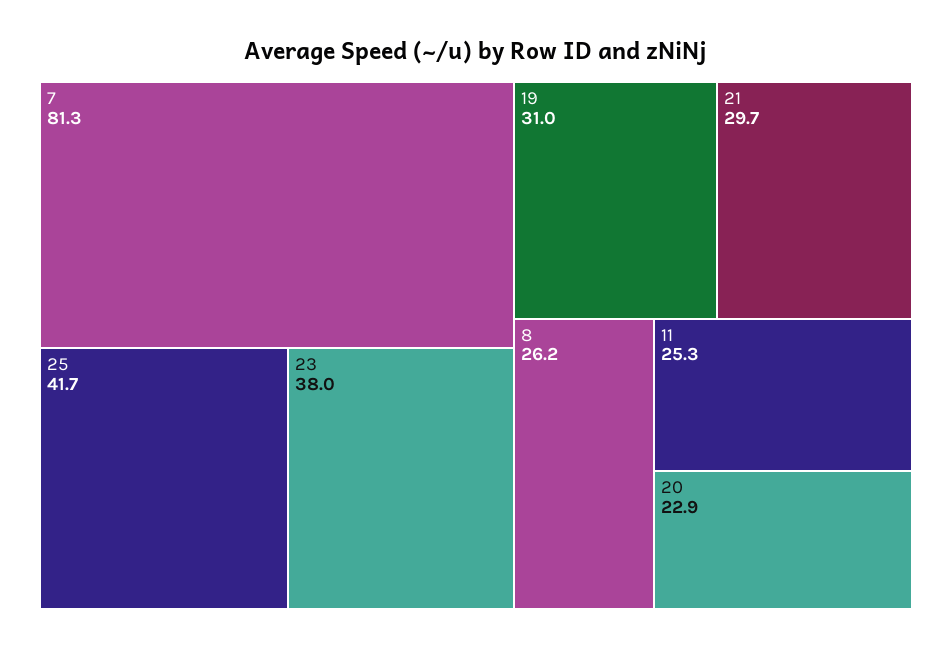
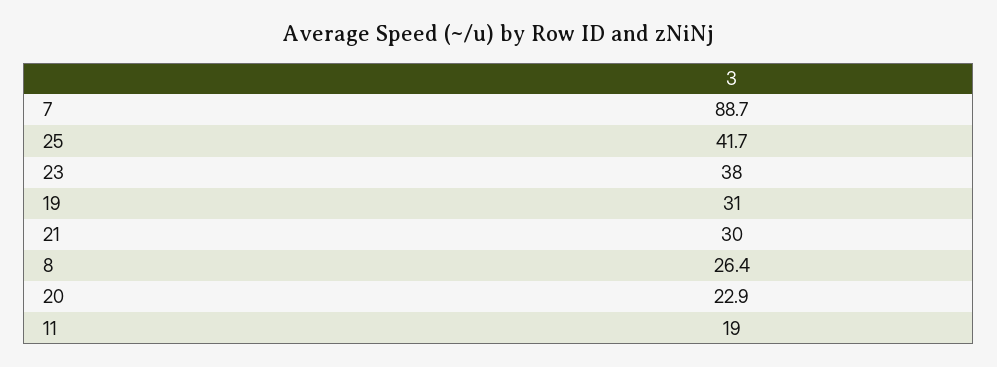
7: 81.3 -> 88.7
21: 29.7 -> 30
8: 26.2 -> 26.4
11: 25.3 -> 19

